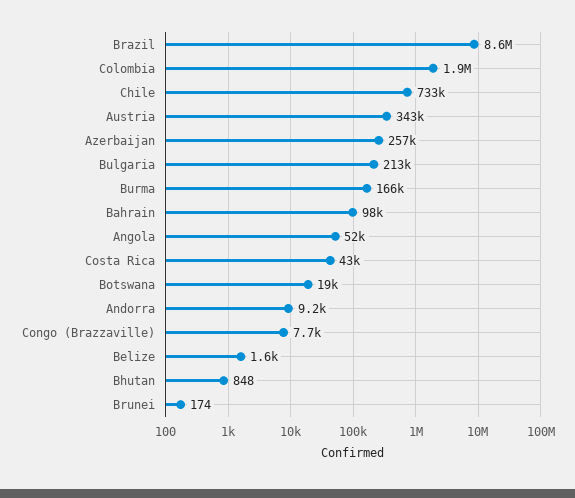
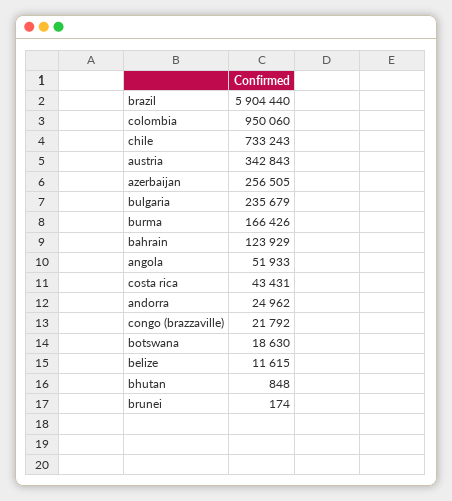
Brazil: 8600000 -> 5904440
Colombia: 1900000 -> 950060
Bulgaria: 213000 -> 235679
Bahrain: 98000 -> 123929
Andorra: 9200 -> 24962
Congo (Brazzaville): 7700 -> 21792
Belize: 1600 -> 11615

